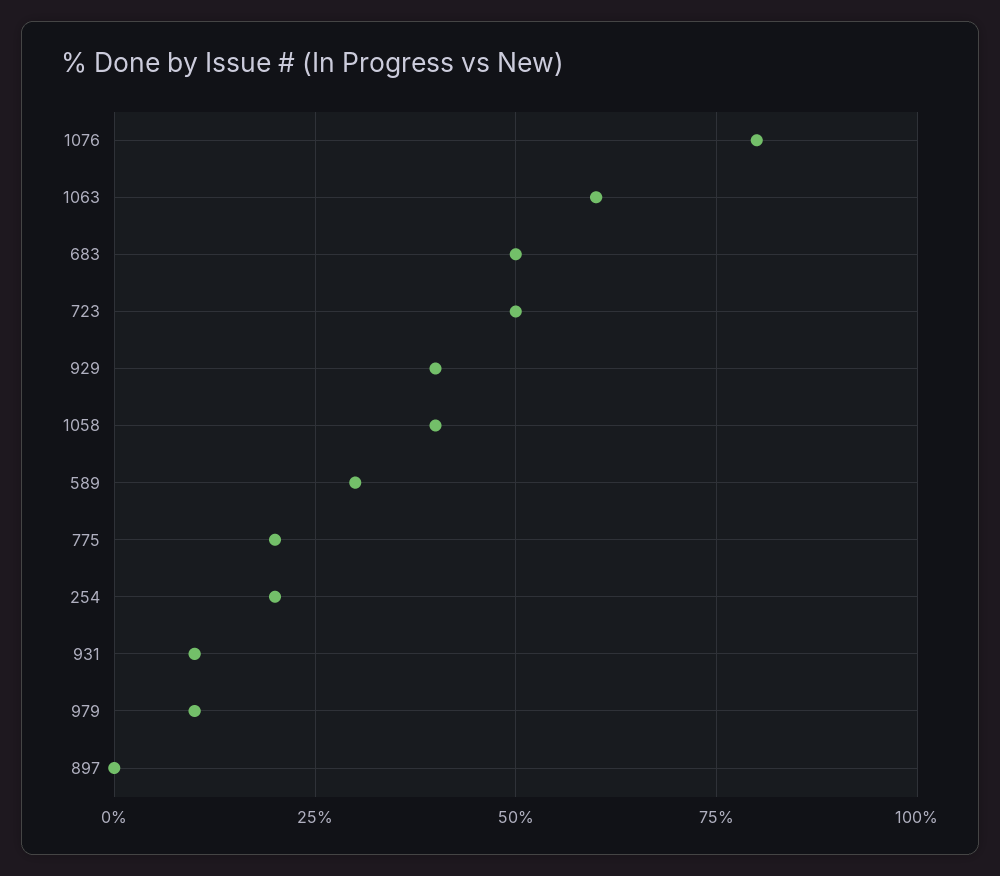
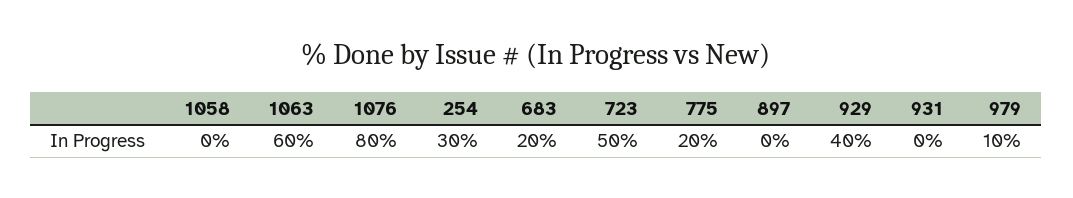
683: 50 -> 20
1058: 40 -> 0
589: 30 -> none
254: 20 -> 30
931: 10 -> 0

